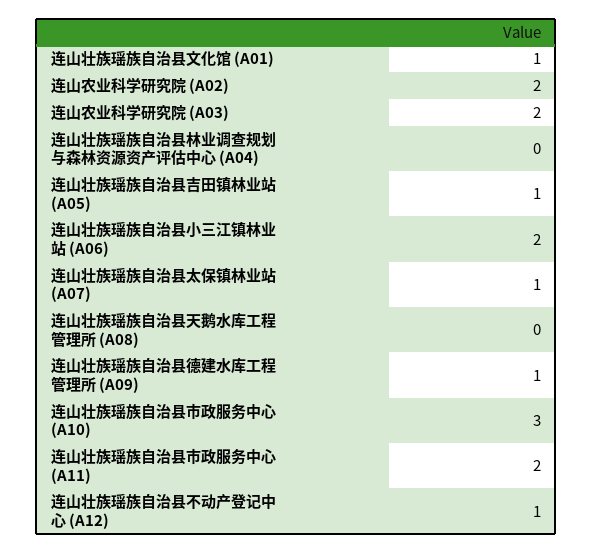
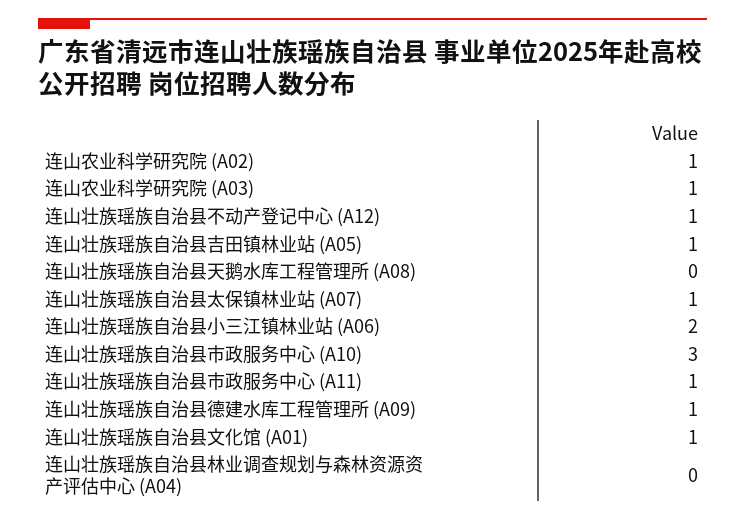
连山农业科学研究院 (A02): 2 -> 1
连山农业科学研究院 (A03): 2 -> 1
连山壮族瑶族自治县市政服务中心 (A11): 2 -> 1

